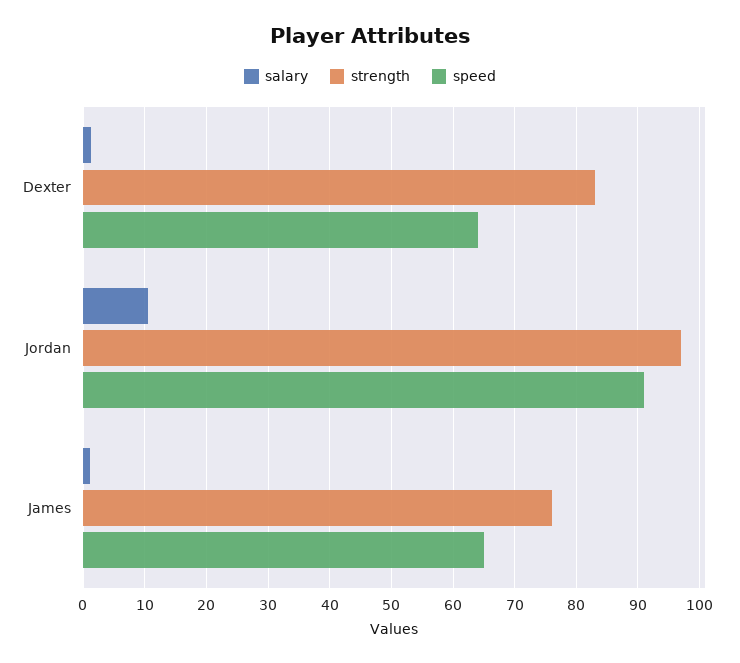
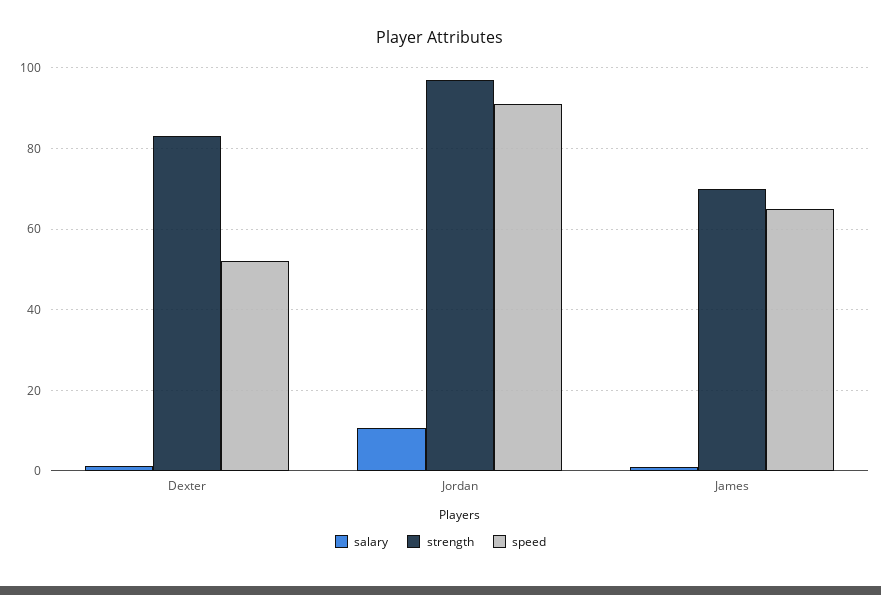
speed, Dexter: 64 -> 52
strength, James: 76 -> 70

